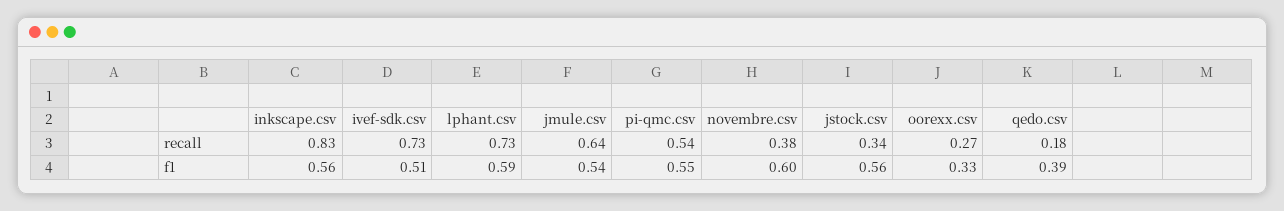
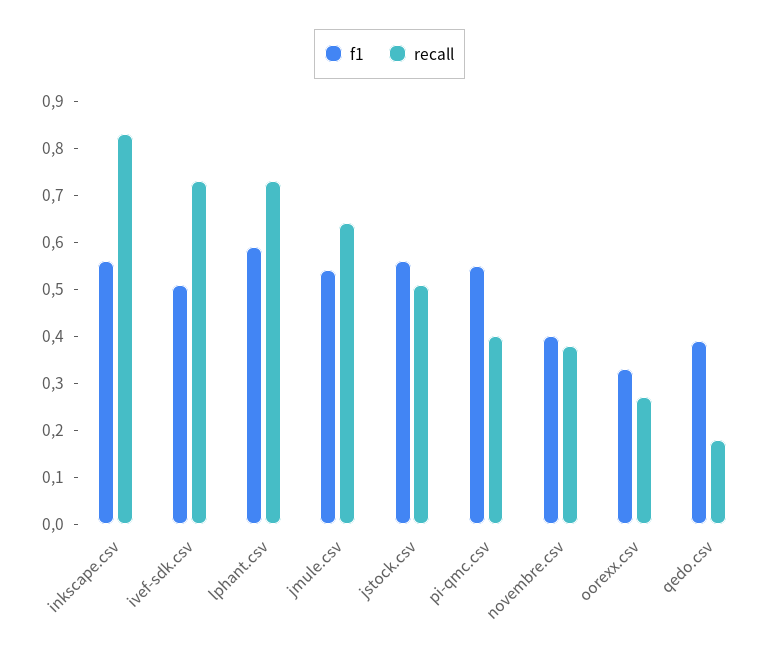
recall, pi-qmc.csv: 0.54 -> 0.4
recall, jstock.csv: 0.34 -> 0.5
f1, novembre.csv: 0.6 -> 0.4

